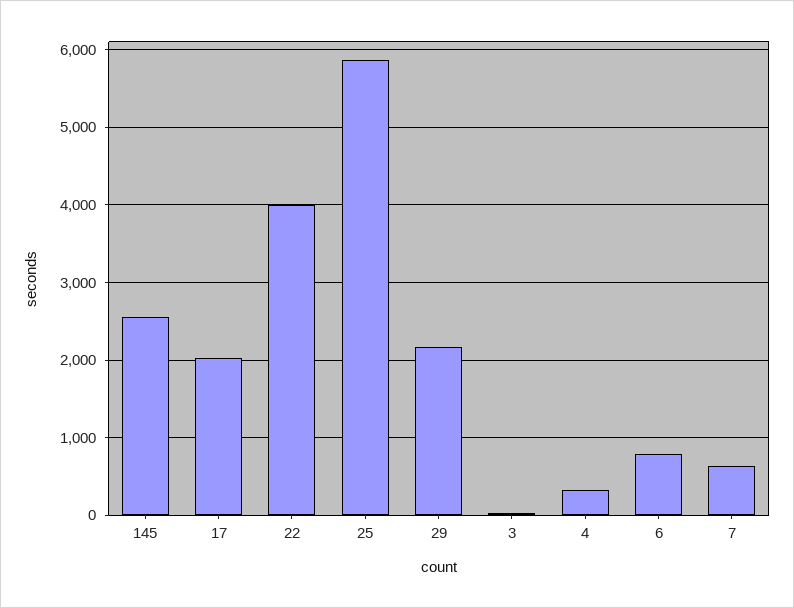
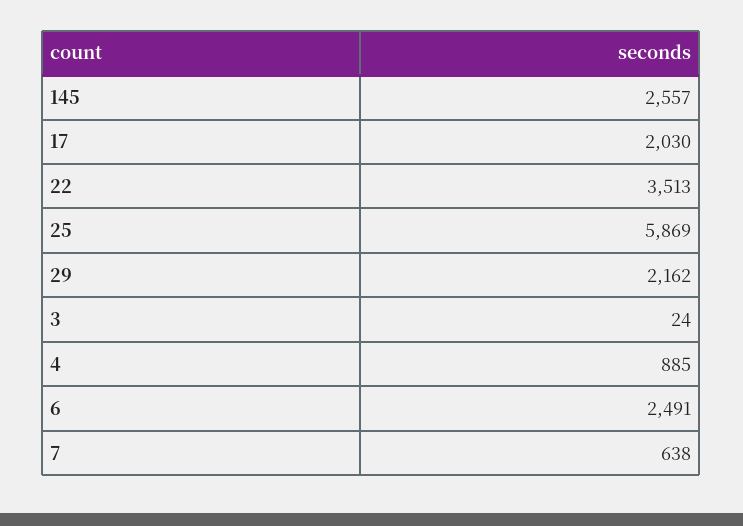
22: 4000 -> 3513
4: 300 -> 885
6: 800 -> 2491

